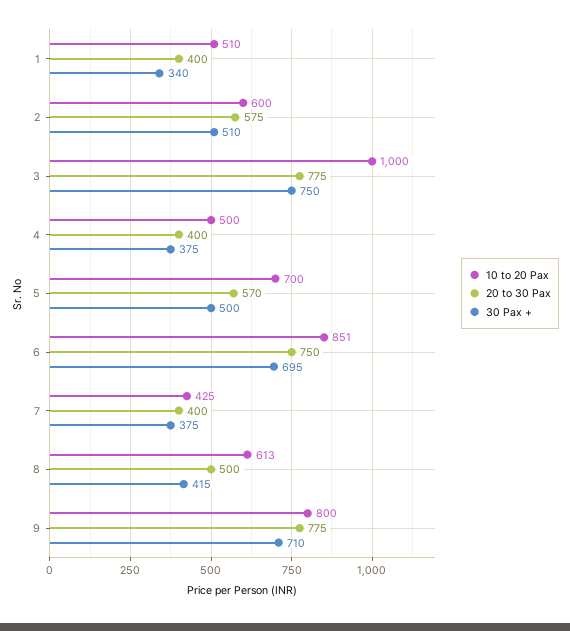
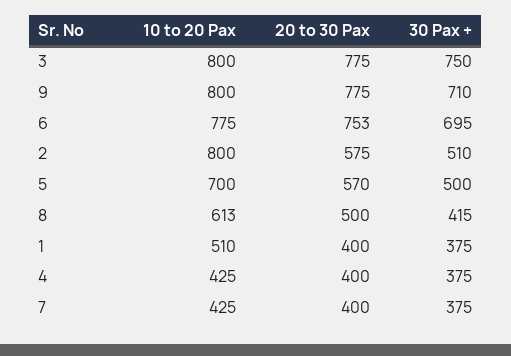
30 Pax +, 1: 340 -> 375
10 to 20 Pax, 2: 600 -> 800
10 to 20 Pax, 3: 1000 -> 800
10 to 20 Pax, 4: 500 -> 425
10 to 20 Pax, 6: 851 -> 775
20 to 30 Pax, 6: 750 -> 753

